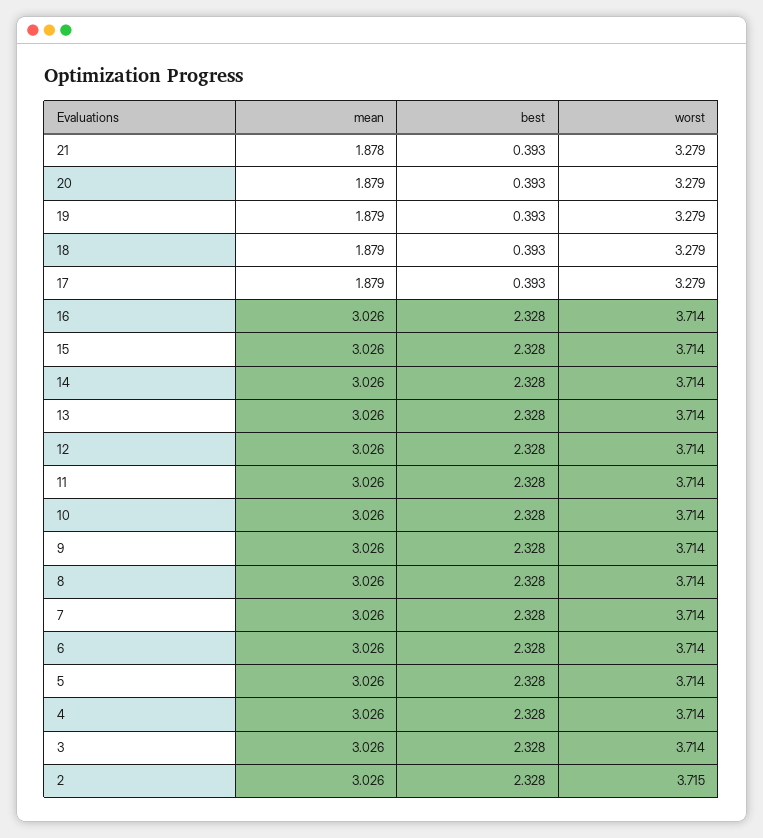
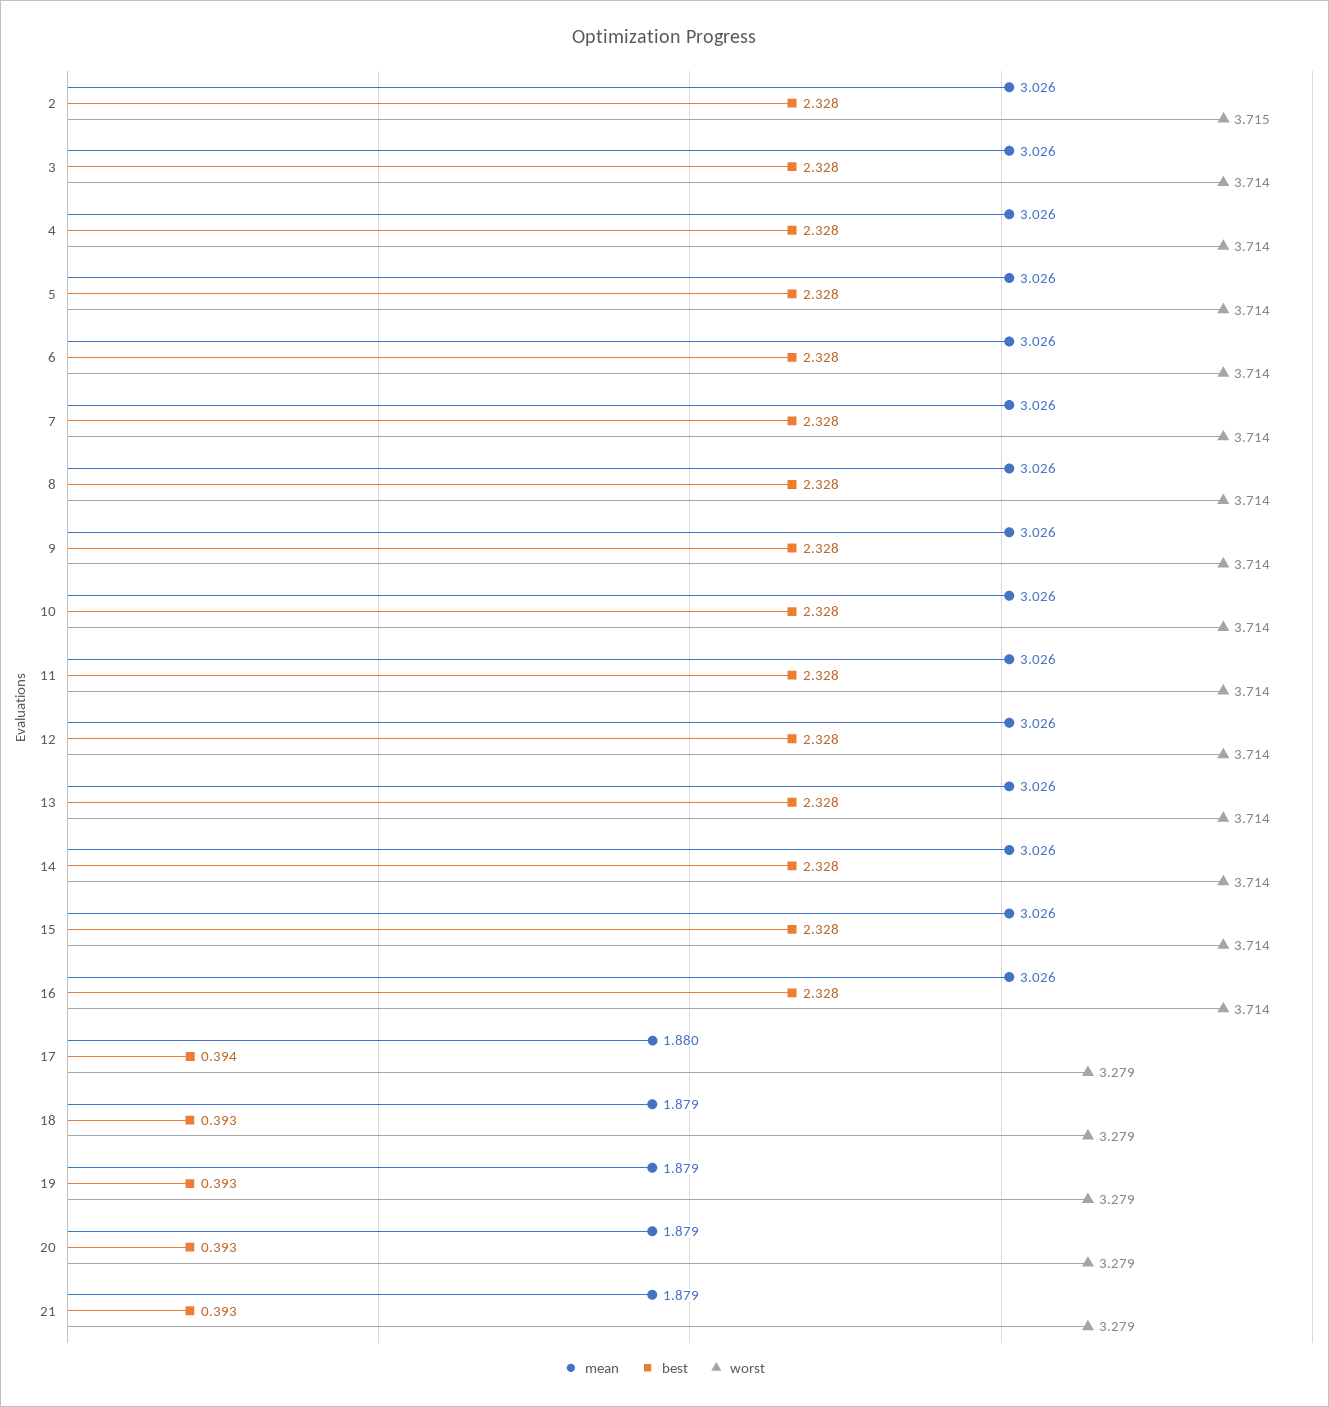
mean, 21: 1.878 -> 1.879
mean, 17: 1.879 -> 1.88
best, 17: 0.393 -> 0.394

